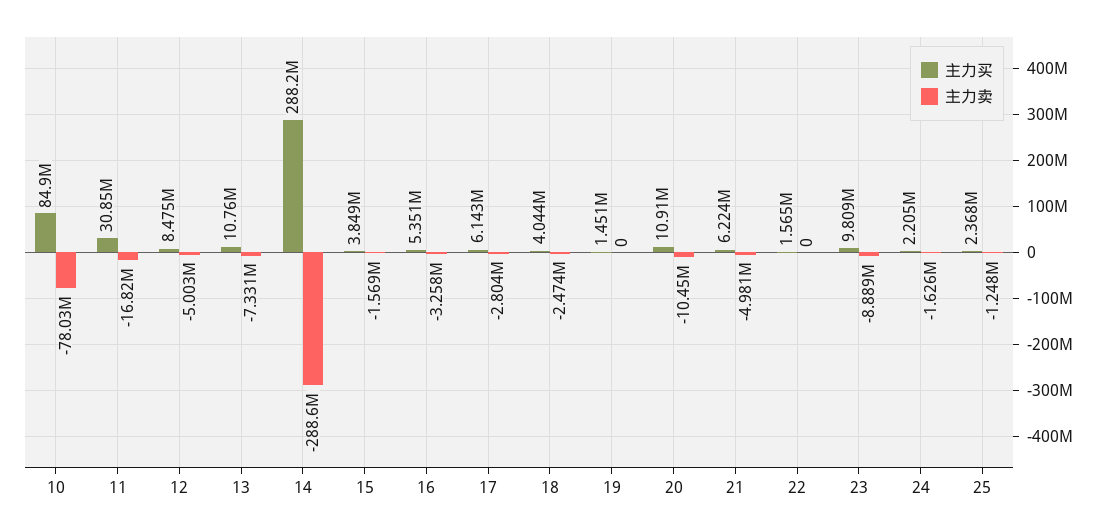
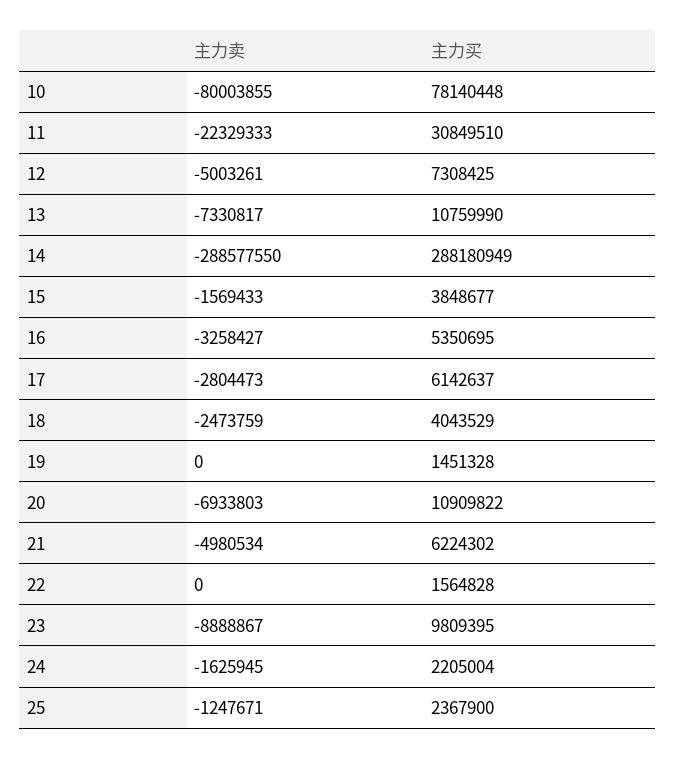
主力买, 10: 84900000 -> 78140448
主力卖, 10: -78030000 -> -80003855
主力卖, 11: -16820000 -> -22329333
主力买, 12: 8475000 -> 7308425
主力卖, 20: -10450000 -> -6933803

